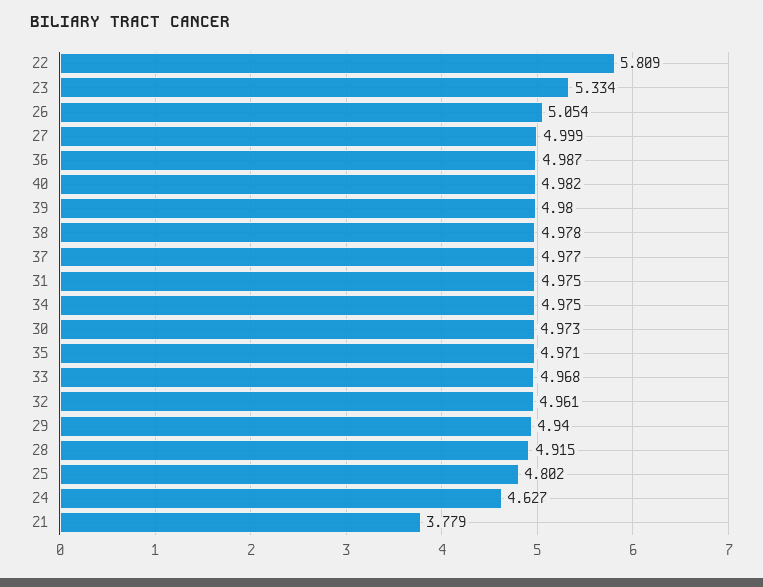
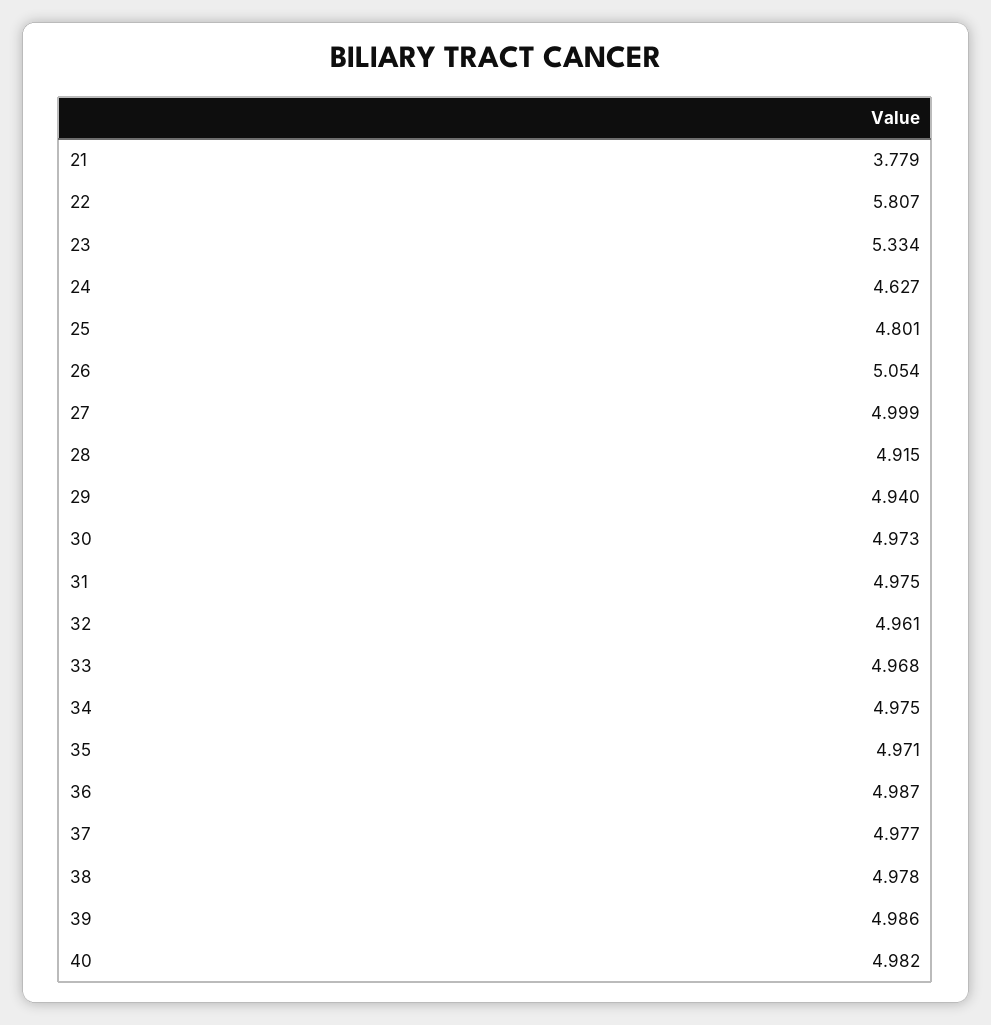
22: 5.809 -> 5.807
39: 4.98 -> 4.986
25: 4.802 -> 4.801

